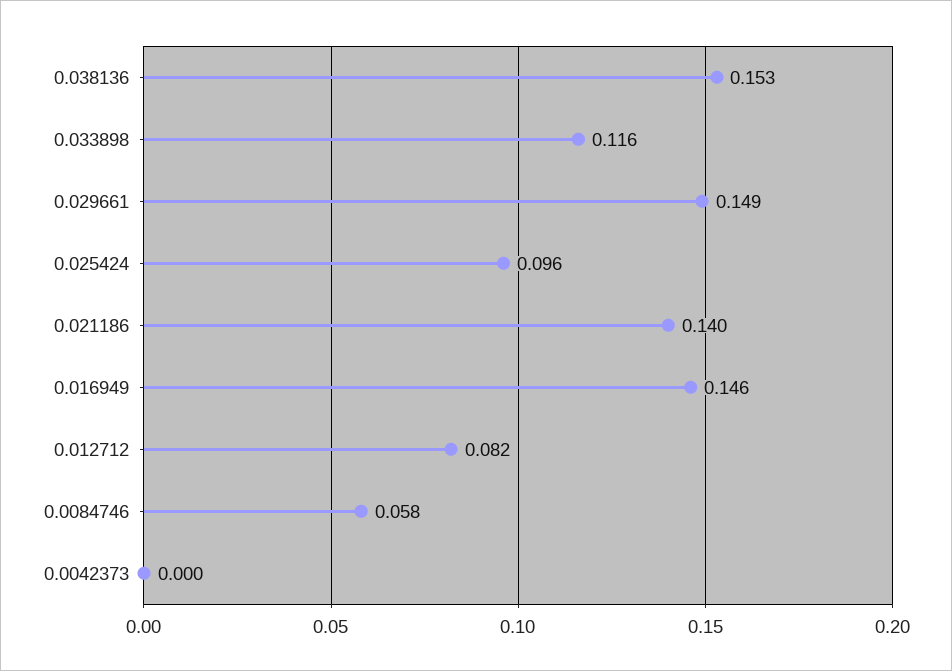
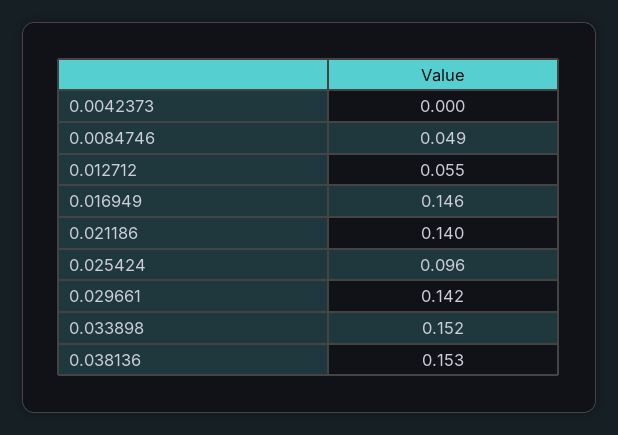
0.033898: 0.116 -> 0.152
0.029661: 0.149 -> 0.142
0.012712: 0.082 -> 0.055
0.0084746: 0.058 -> 0.049

